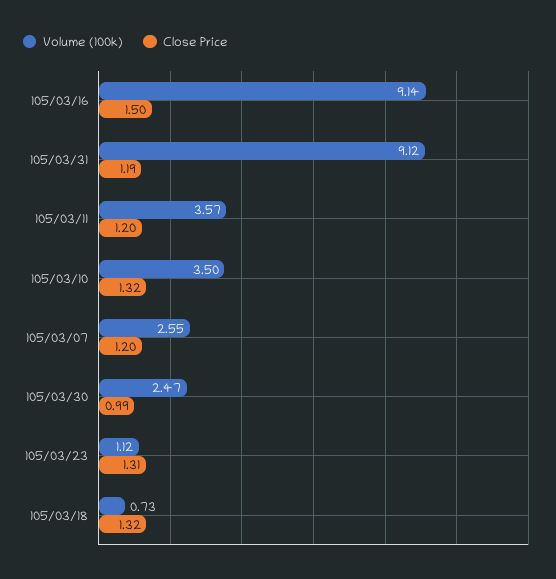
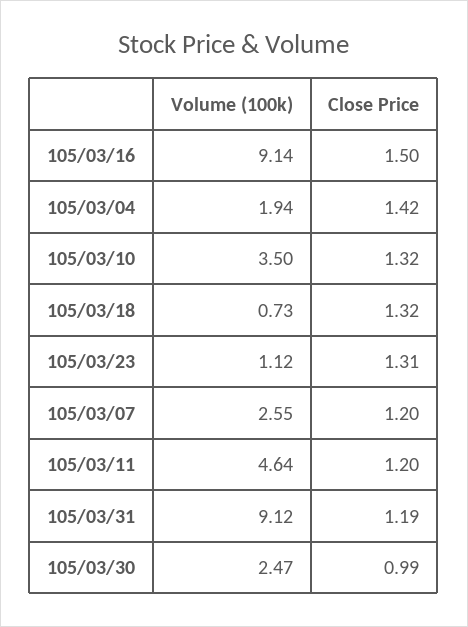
Volume (100k), 105/03/11: 3.57 -> 4.64
Volume (100k), 105/03/04: none -> 1.94
Close Price, 105/03/04: none -> 1.42

